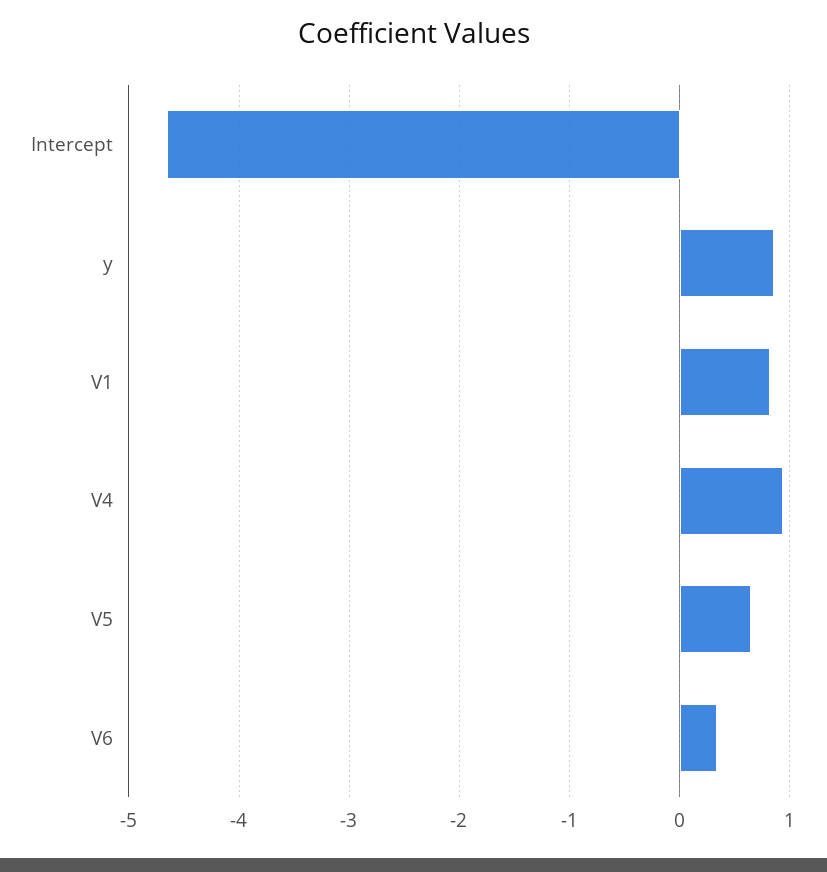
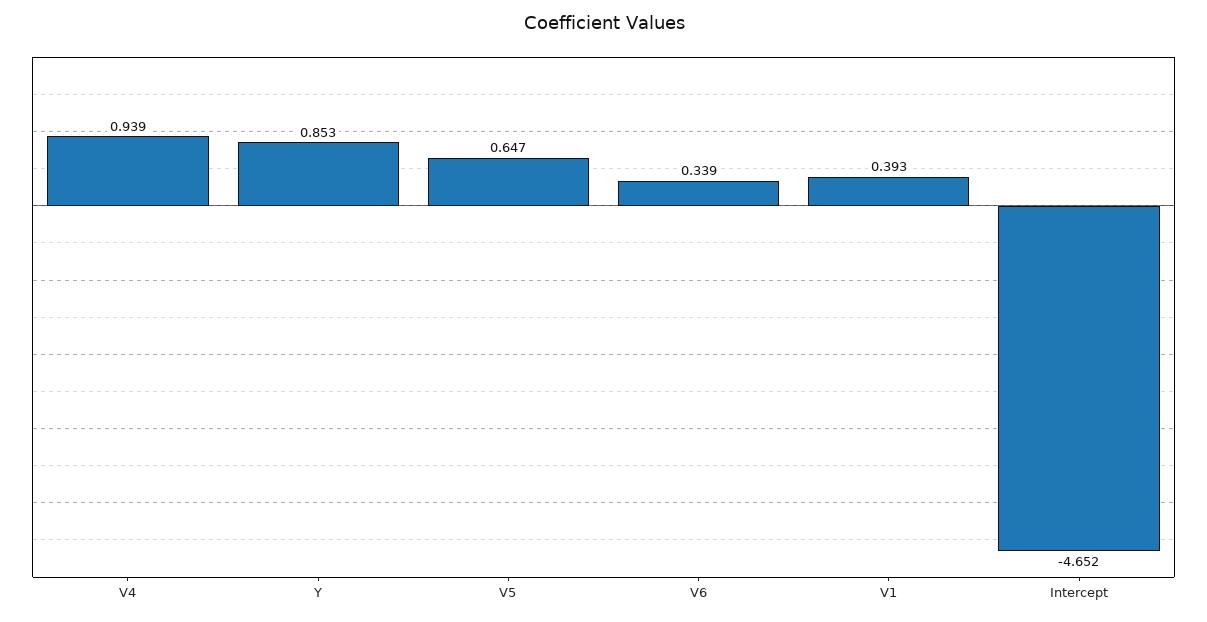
V1: 0.8 -> 0.393

